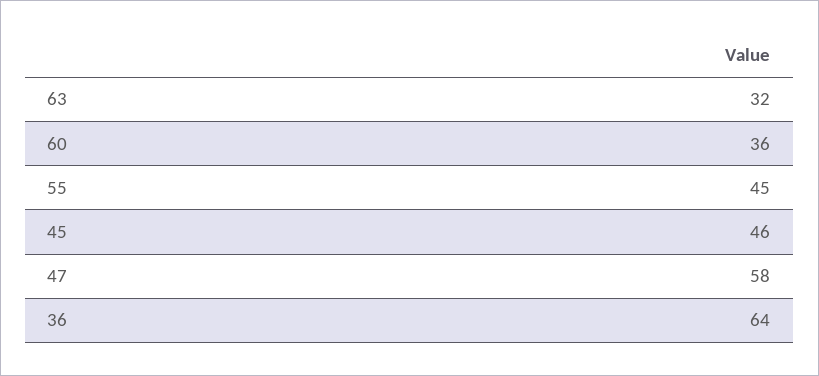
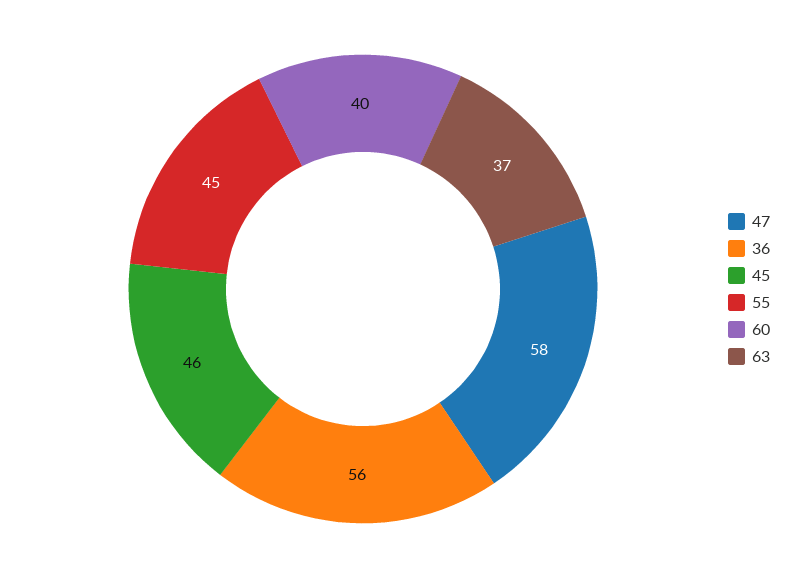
63: 32 -> 37
60: 36 -> 40
36: 64 -> 56

